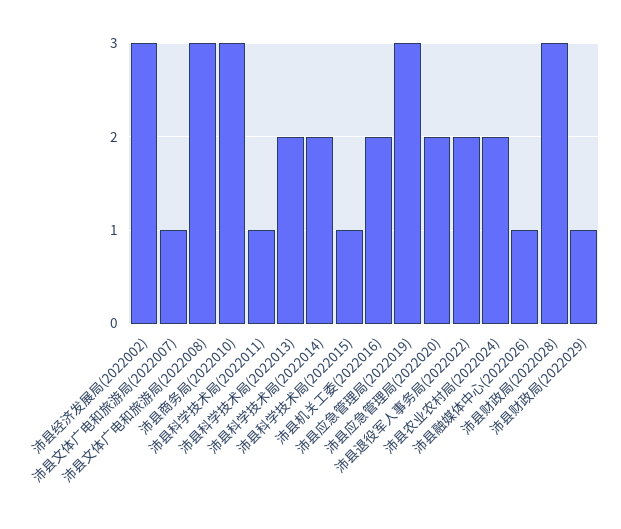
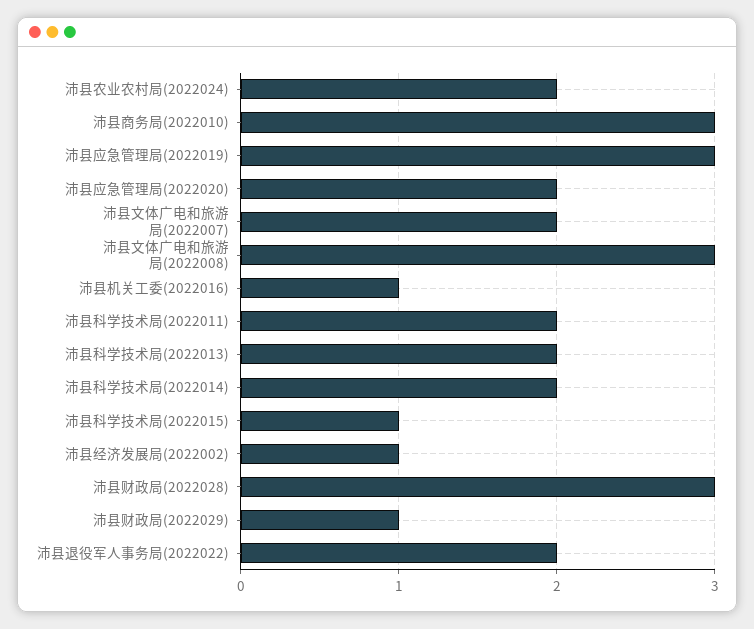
沛县经济发展局(2022002): 3 -> 1
沛县文体广电和旅游局(2022007): 1 -> 2
沛县科学技术局(2022011): 1 -> 2
沛县机关工委(2022016): 2 -> 1
沛县融媒体中心(2022026): 1 -> none

